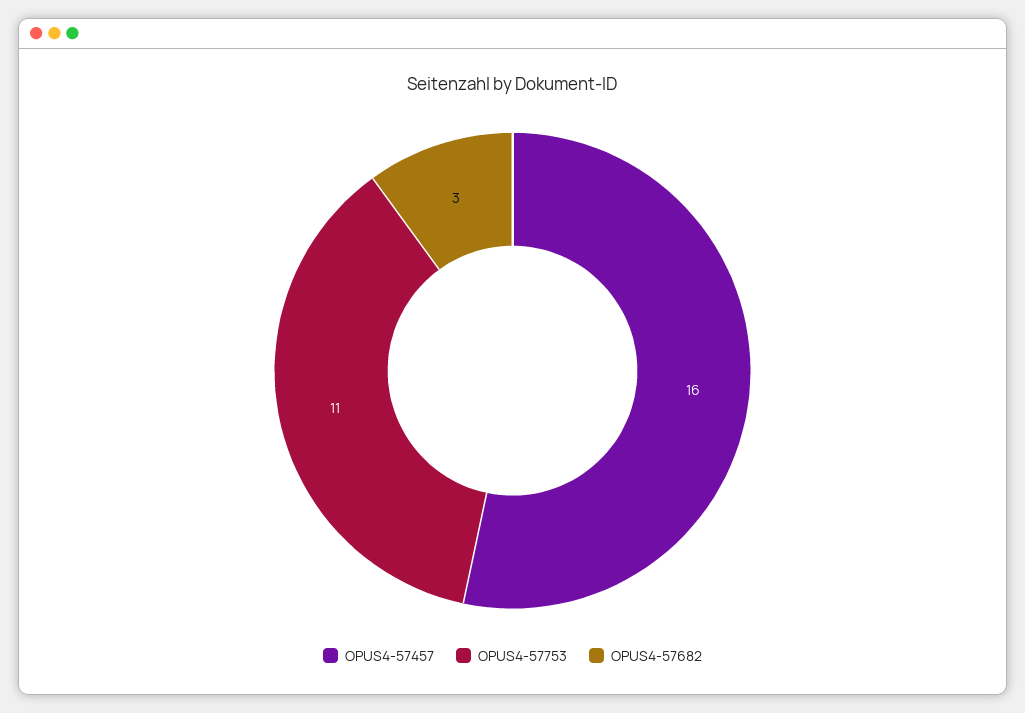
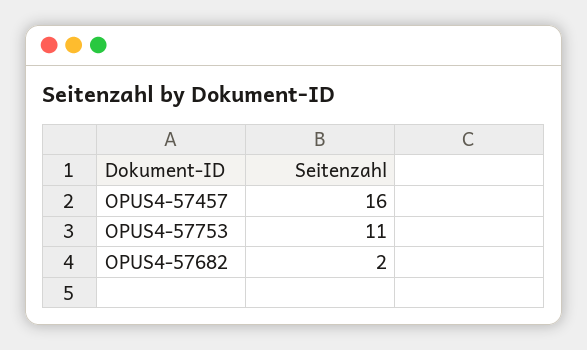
OPUS4-57682: 3 -> 2

